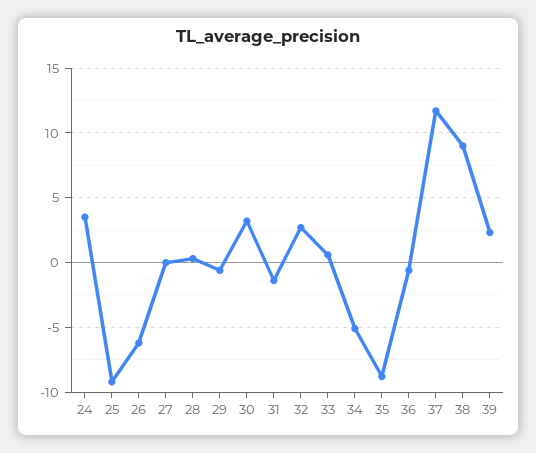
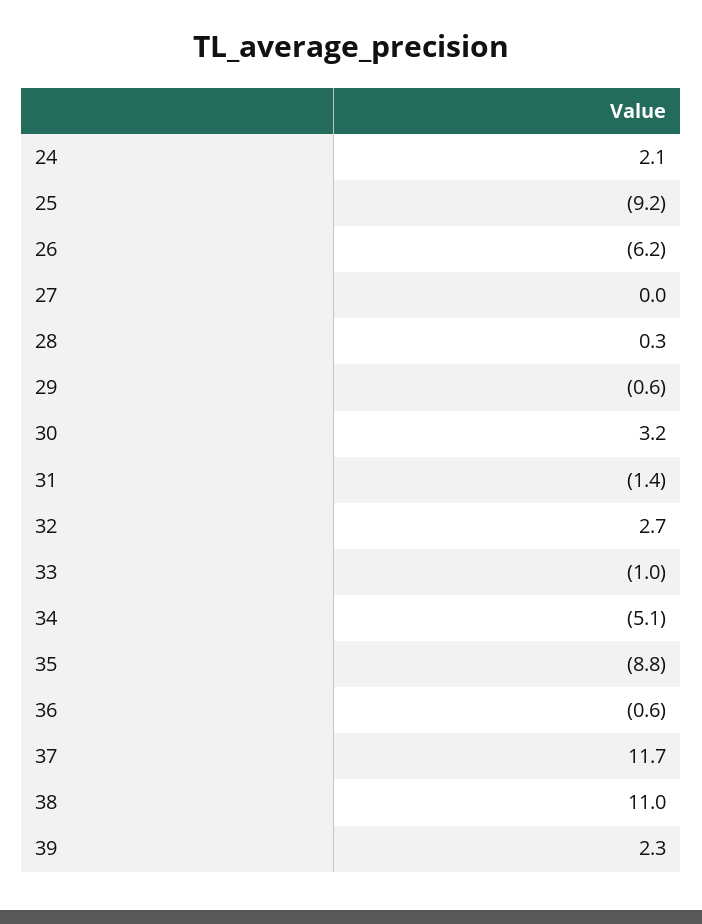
24: 3.5 -> 2.1
33: 0.5 -> -1
38: 9 -> 11

